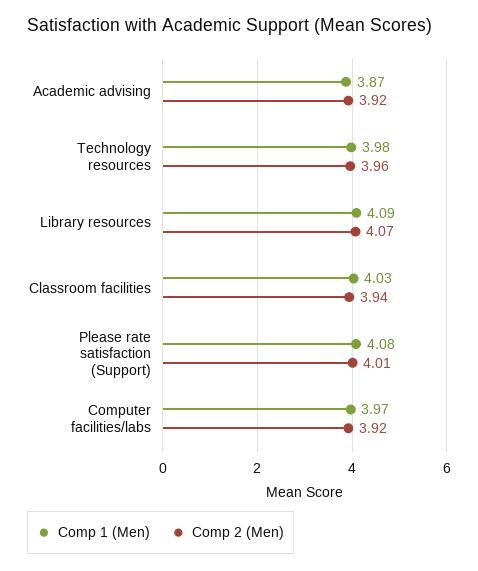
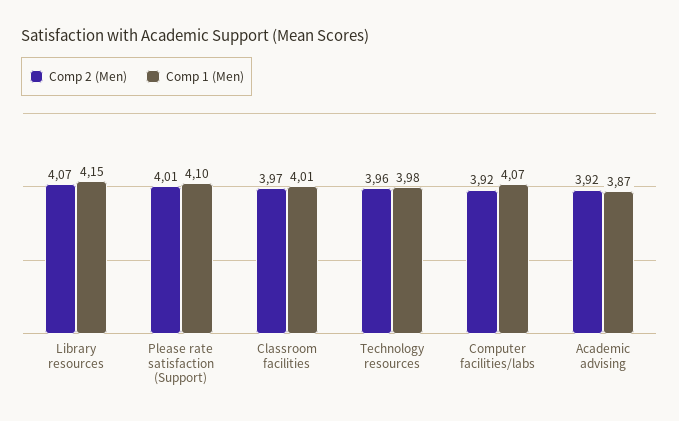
Comp 1 (Men), Library resources: 4.09 -> 4.15
Comp 1 (Men), Classroom facilities: 4.03 -> 4.01
Comp 2 (Men), Classroom facilities: 3.94 -> 3.97
Comp 1 (Men), Please rate satisfaction (Support): 4.08 -> 4.1
Comp 1 (Men), Computer facilities/labs: 3.97 -> 4.07

